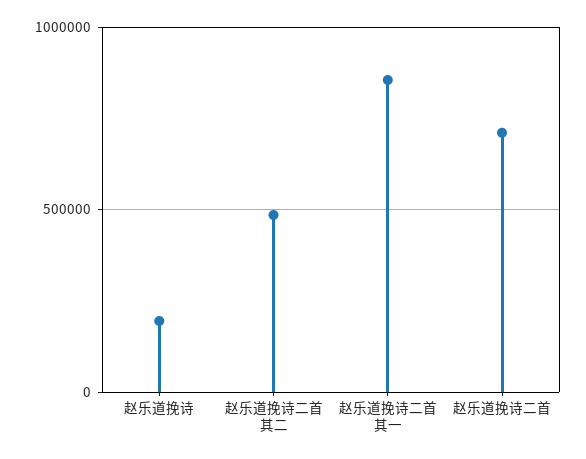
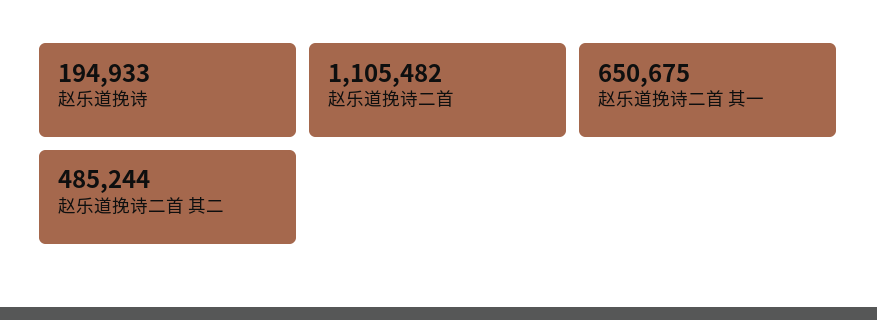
赵乐道挽诗二首 其一: 850000 -> 650675
赵乐道挽诗二首: 700000 -> 1105482

